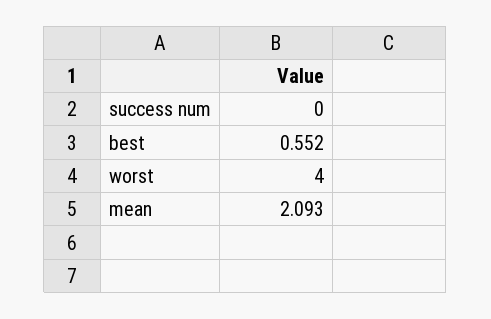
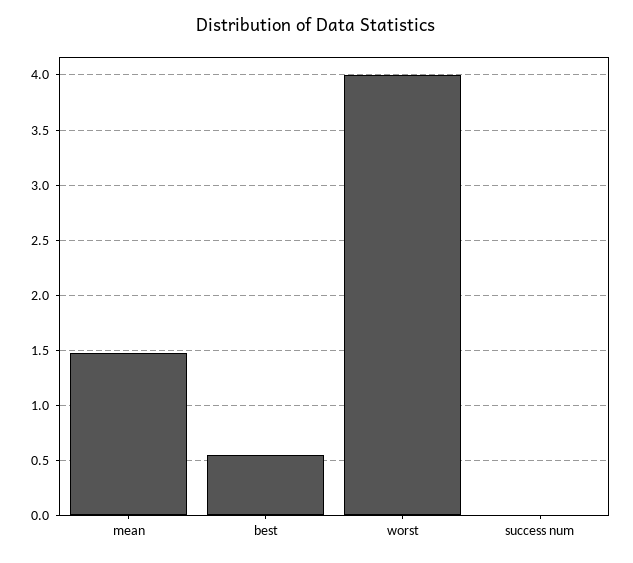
mean: 2.093 -> 1.5

